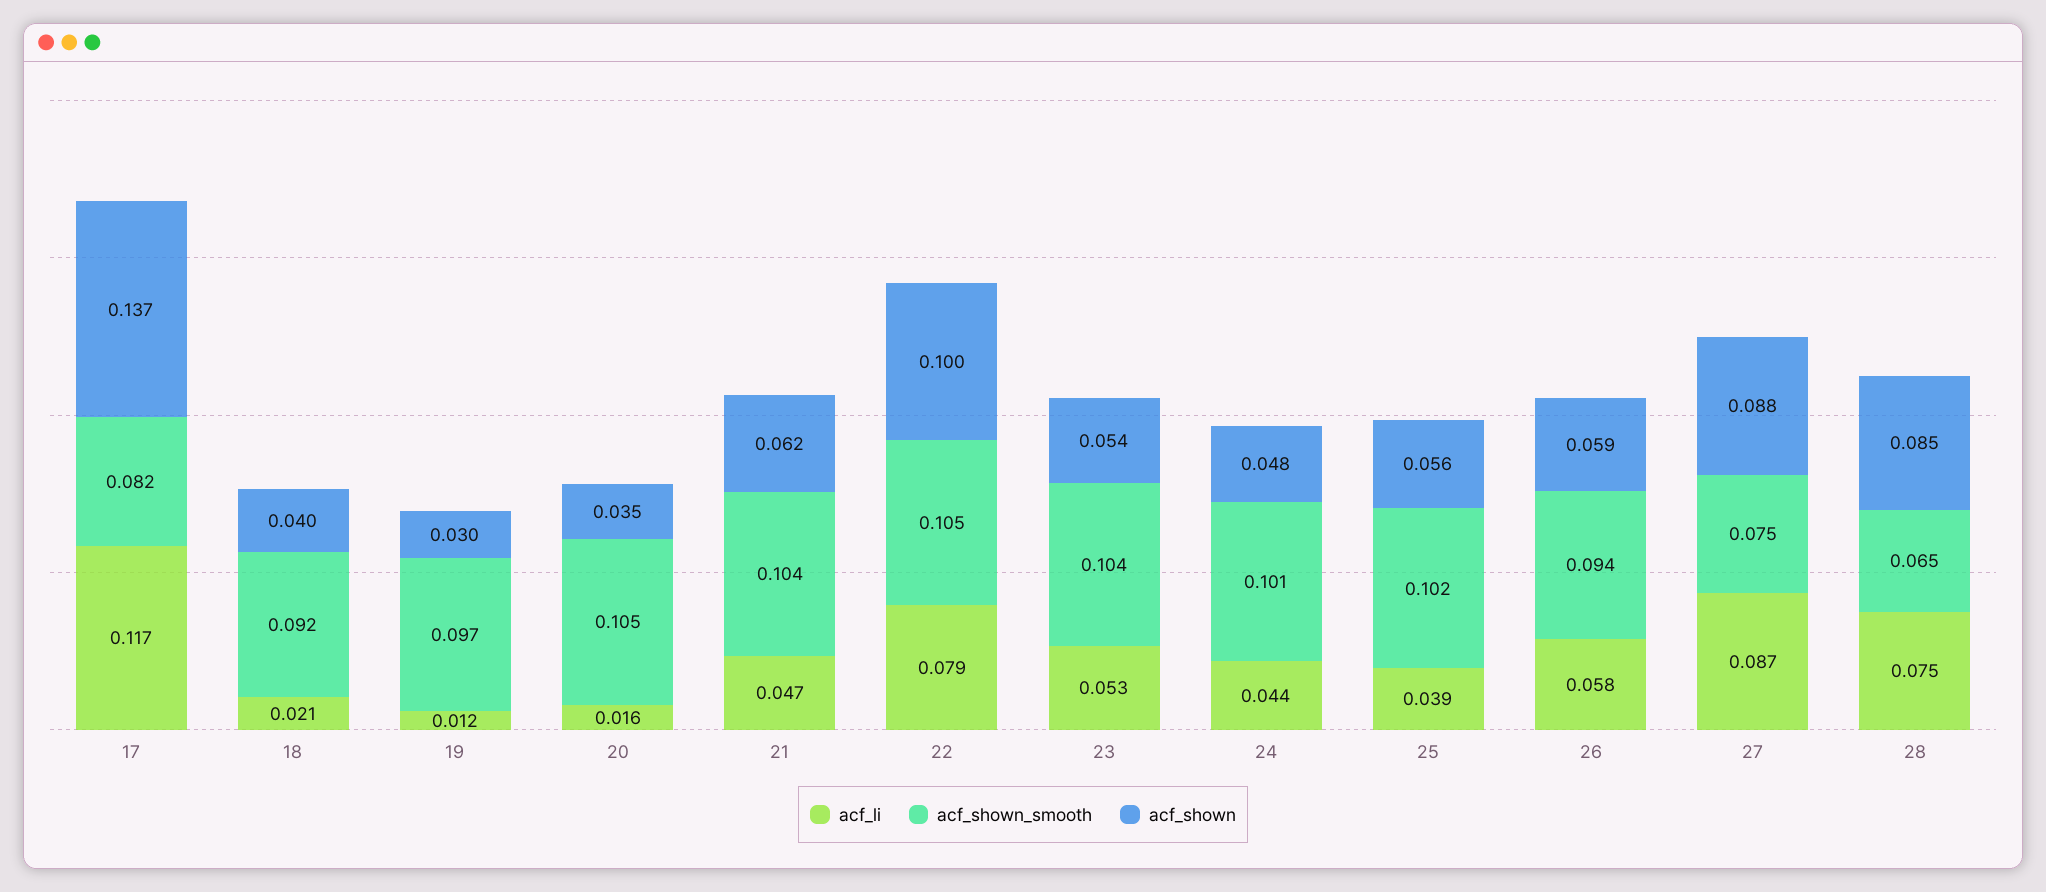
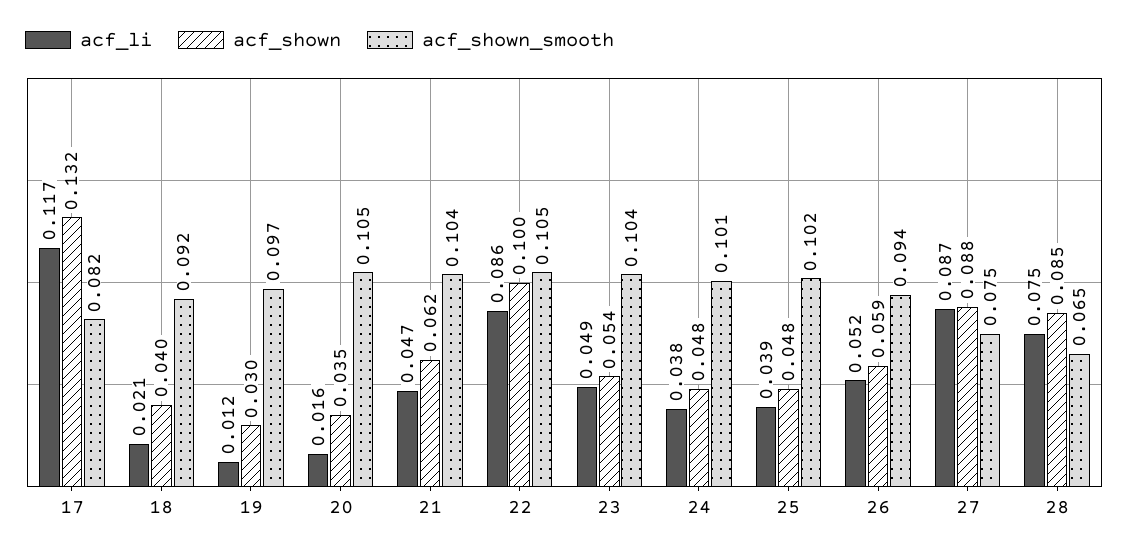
acf_shown, 17: 0.137 -> 0.132
acf_li, 22: 0.079 -> 0.086
acf_li, 23: 0.053 -> 0.049
acf_li, 24: 0.044 -> 0.038
acf_shown, 25: 0.056 -> 0.048
acf_li, 26: 0.058 -> 0.052

